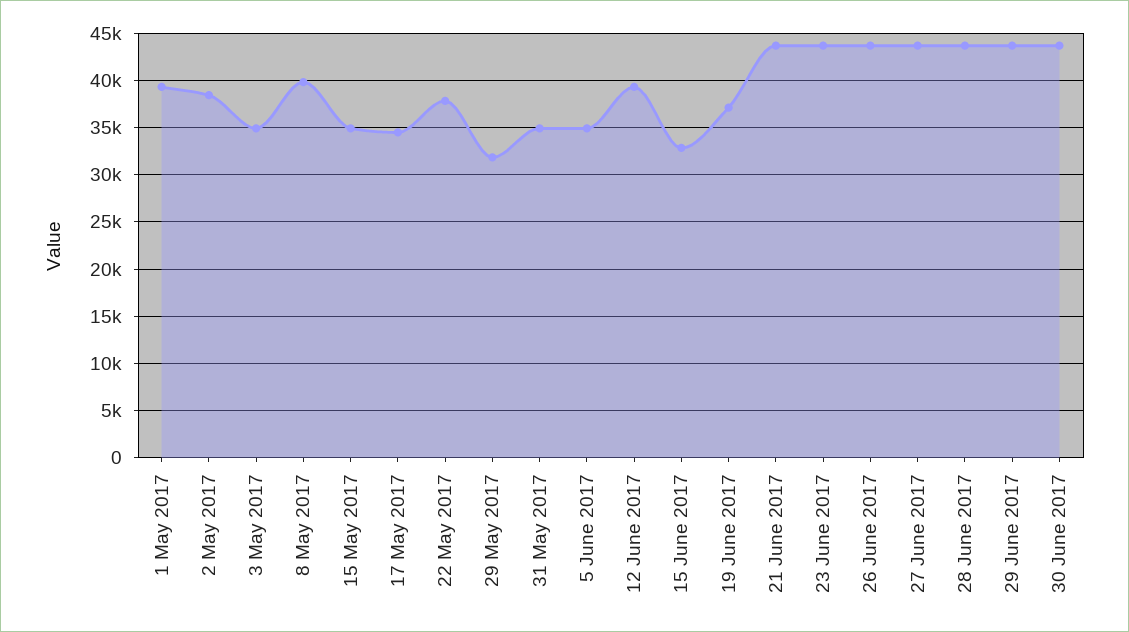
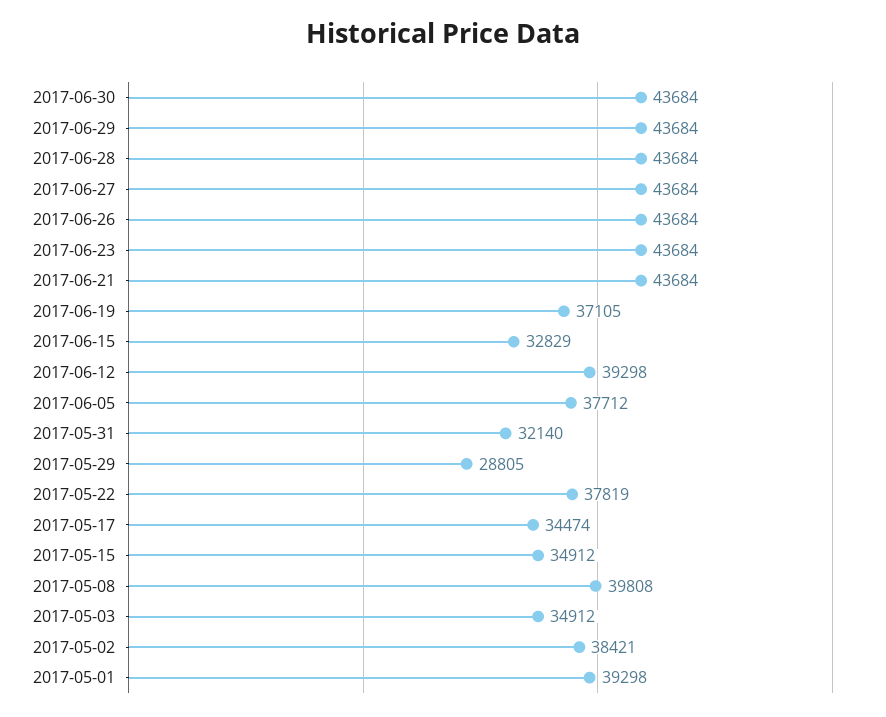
29 May 2017: 32000 -> 28805
31 May 2017: 35000 -> 32140
5 June 2017: 35000 -> 37712

